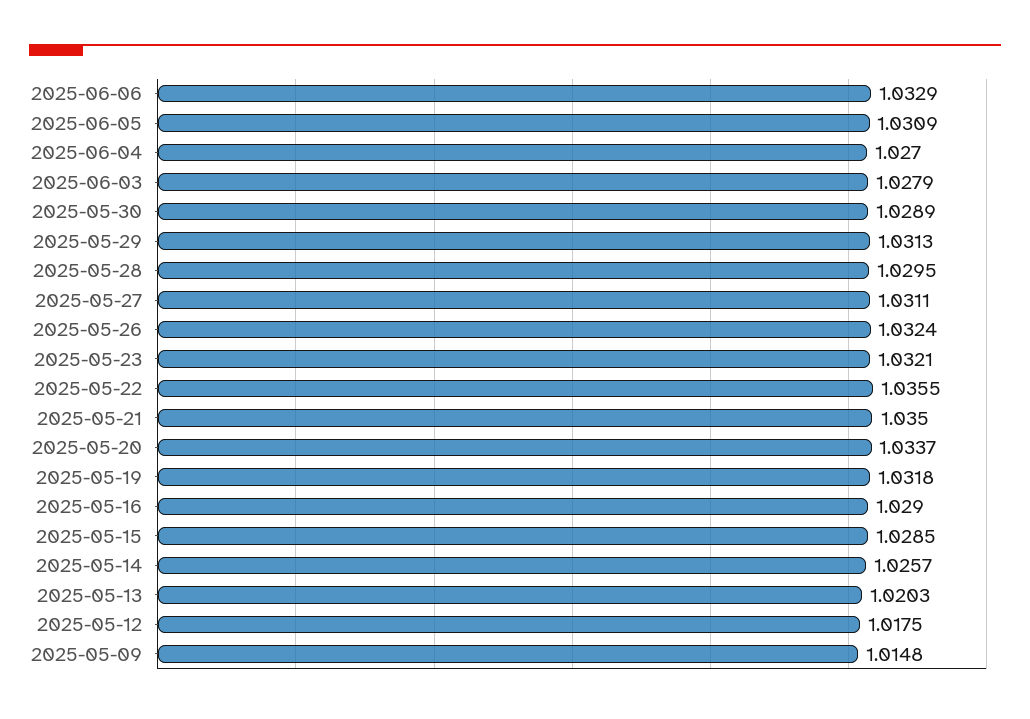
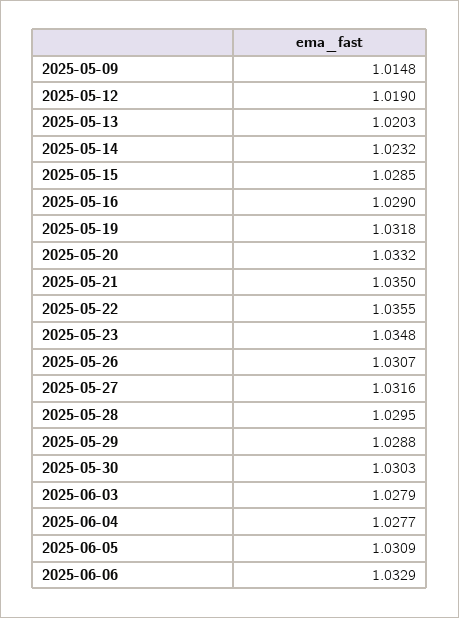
2025-06-04: 1.027 -> 1.0277
2025-05-30: 1.0289 -> 1.0303
2025-05-29: 1.0313 -> 1.0288
2025-05-27: 1.0311 -> 1.0316
2025-05-26: 1.0324 -> 1.0307
2025-05-23: 1.0321 -> 1.0348
2025-05-20: 1.0337 -> 1.0332
2025-05-14: 1.0257 -> 1.0232
2025-05-12: 1.0175 -> 1.019

